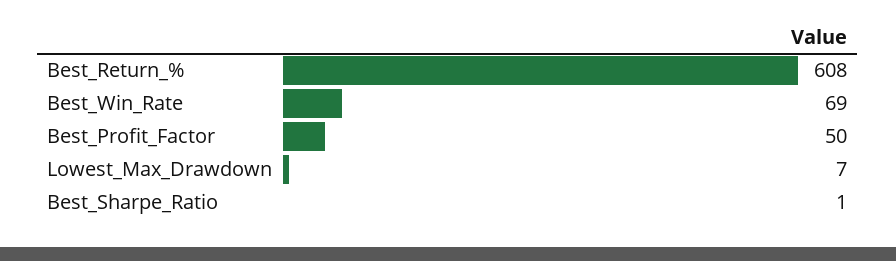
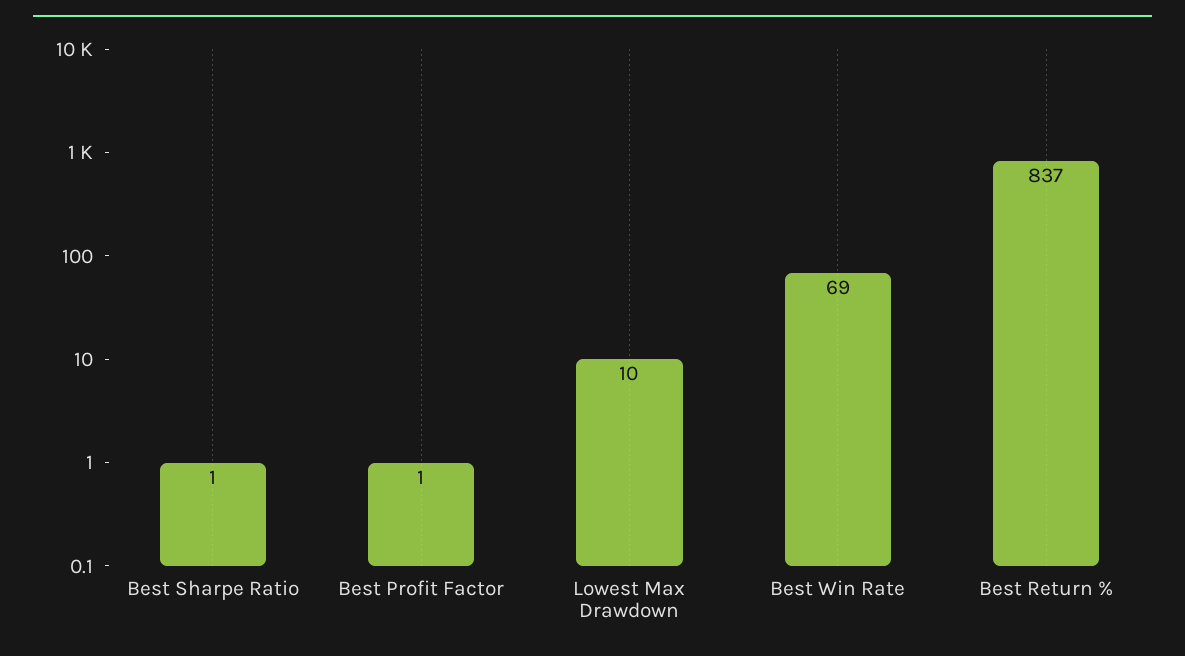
Best_Return_%: 608 -> 837
Best_Profit_Factor: 50 -> 1
Lowest_Max_Drawdown: 7 -> 10

